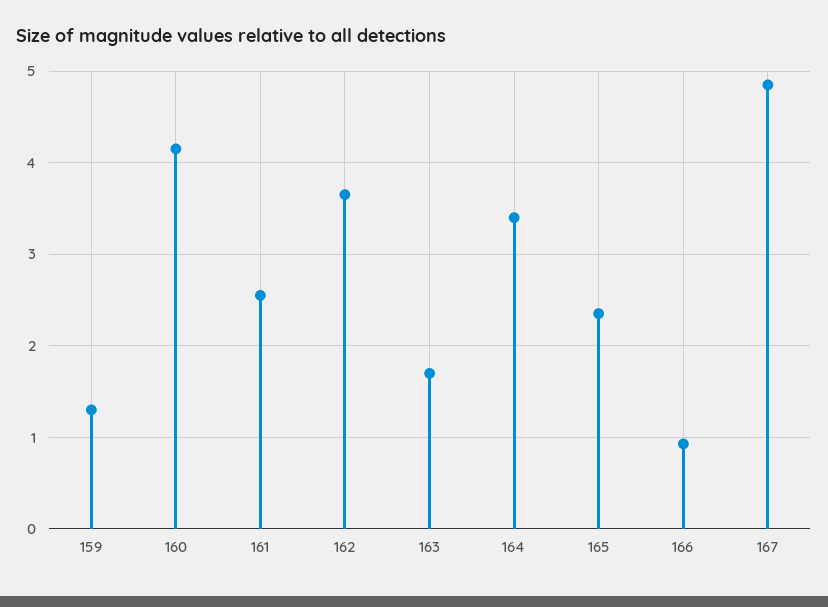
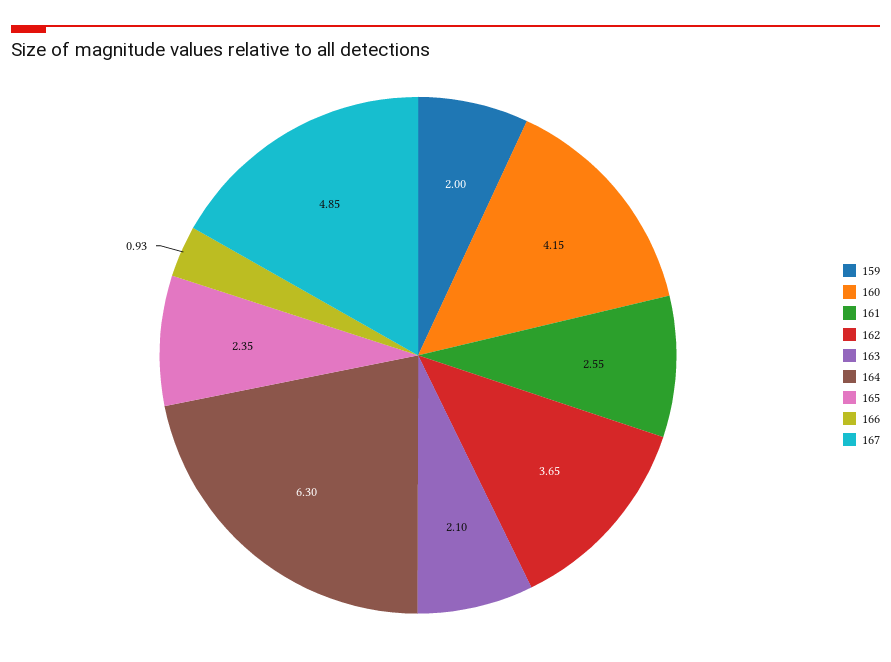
159: 1.3 -> 2
163: 1.7 -> 2.1
164: 3.4 -> 6.3

